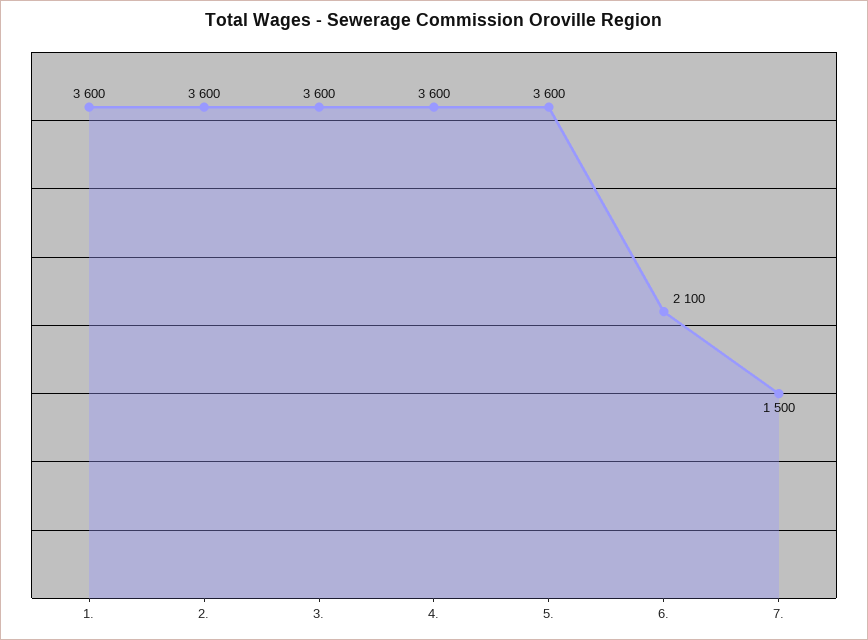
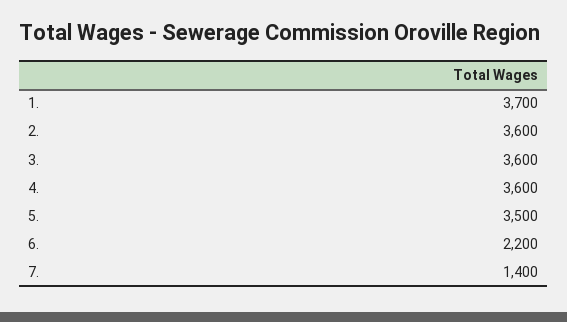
1.: 3600 -> 3700
5.: 3600 -> 3500
6.: 2100 -> 2200
7.: 1500 -> 1400

